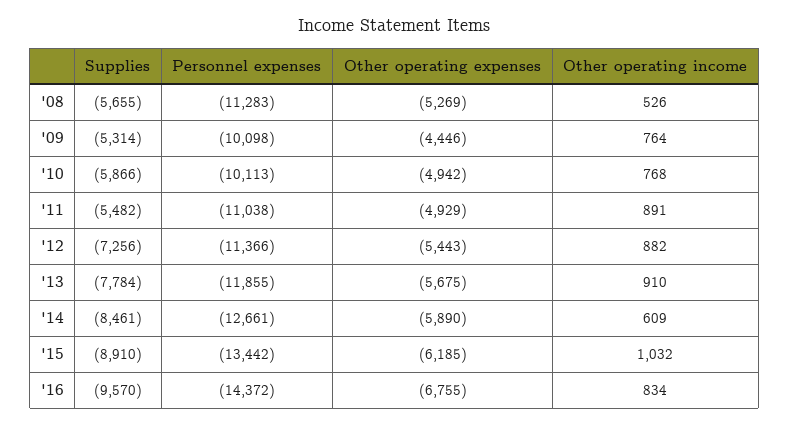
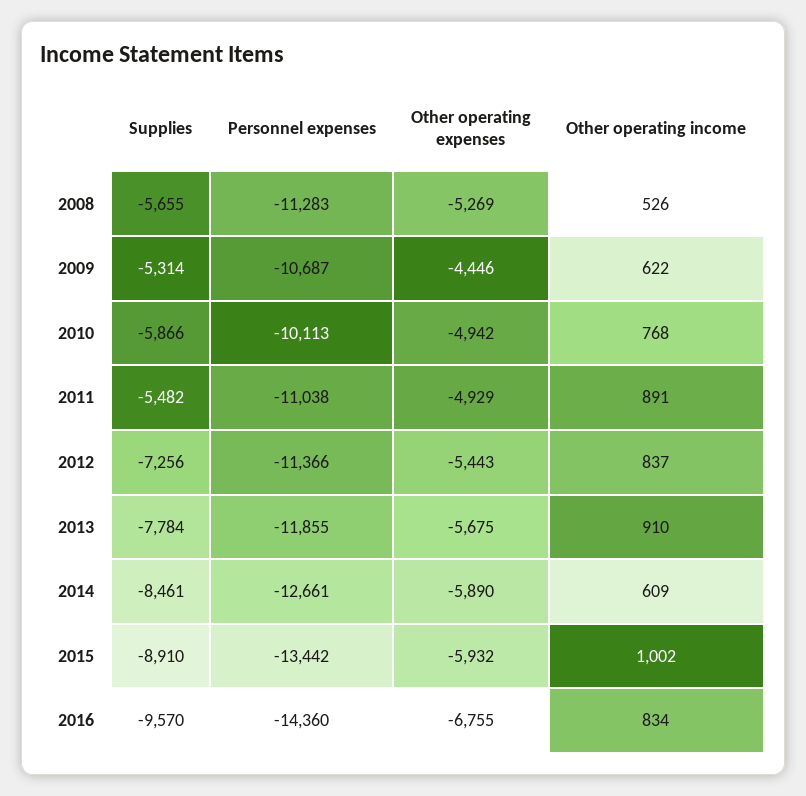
Personnel expenses, '09: -10098 -> -10687
Other operating income, '09: 764 -> 622
Other operating income, '12: 882 -> 837
Other operating expenses, '15: -6185 -> -5932
Other operating income, '15: 1032 -> 1002
Personnel expenses, '16: -14372 -> -14360

